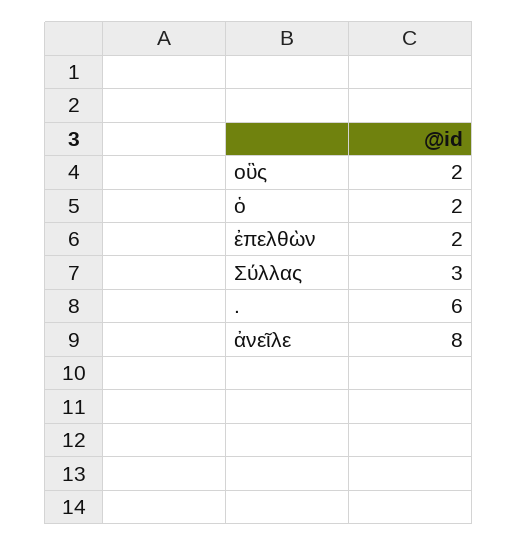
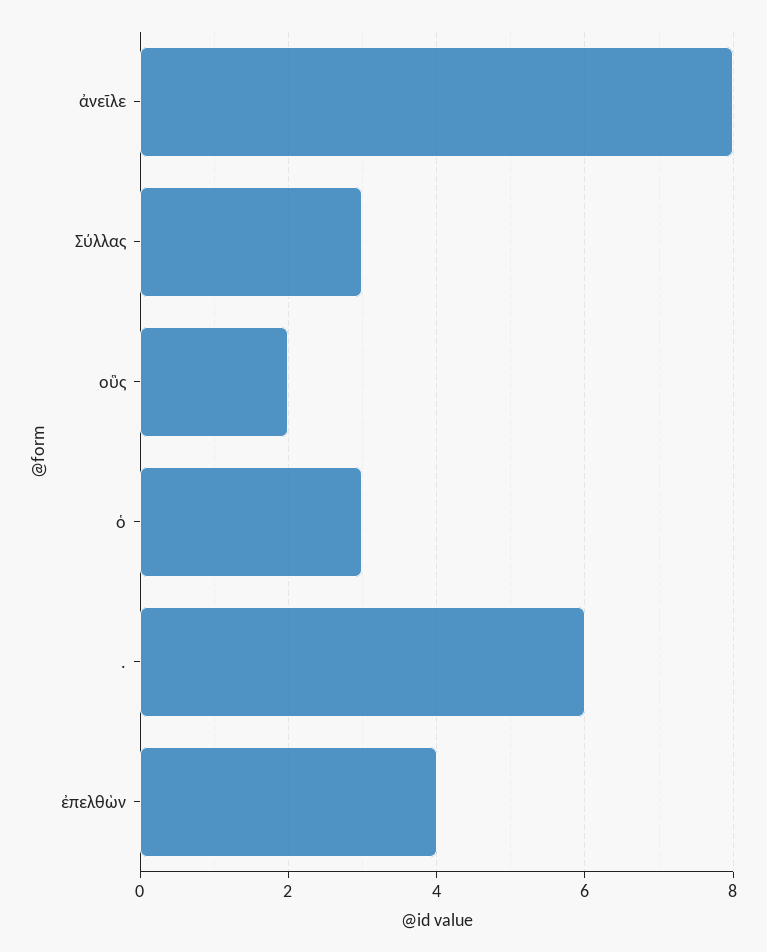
ὁ: 2 -> 3
ἐπελθὼν: 2 -> 4

